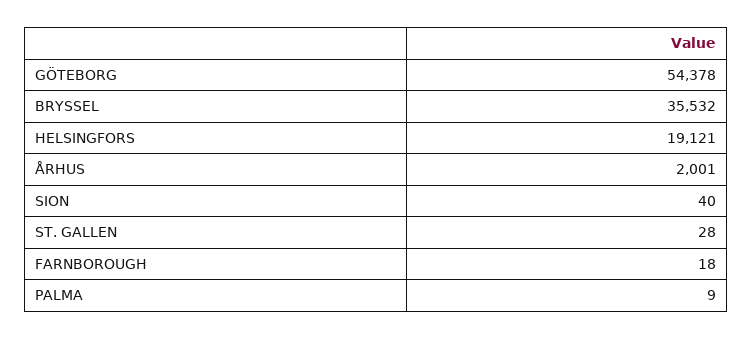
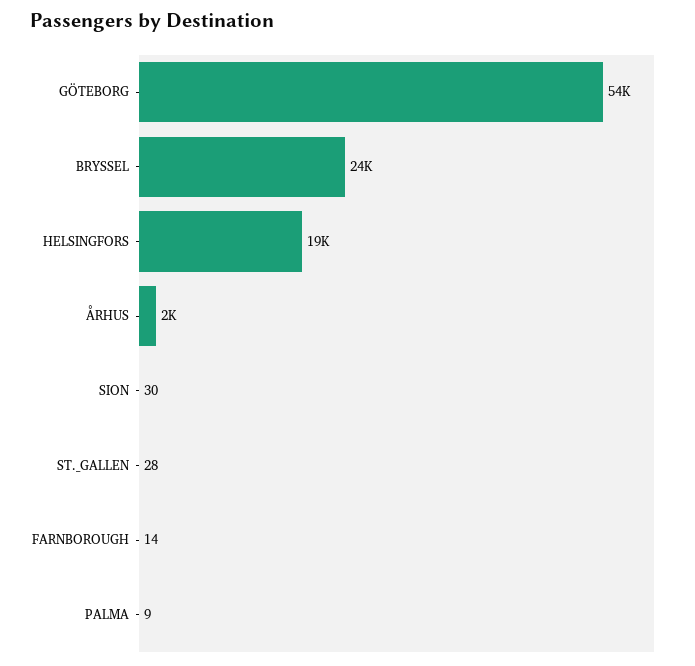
BRYSSEL: 35532 -> 24000
SION: 40 -> 30
FARNBOROUGH: 18 -> 14

